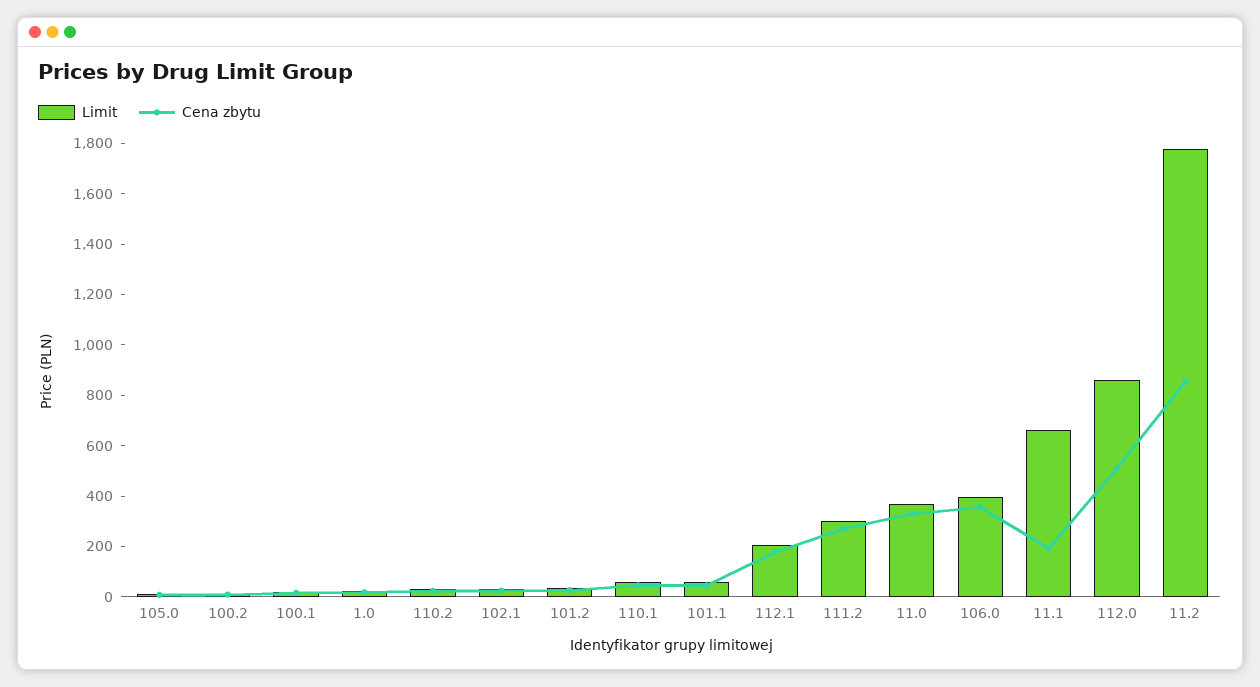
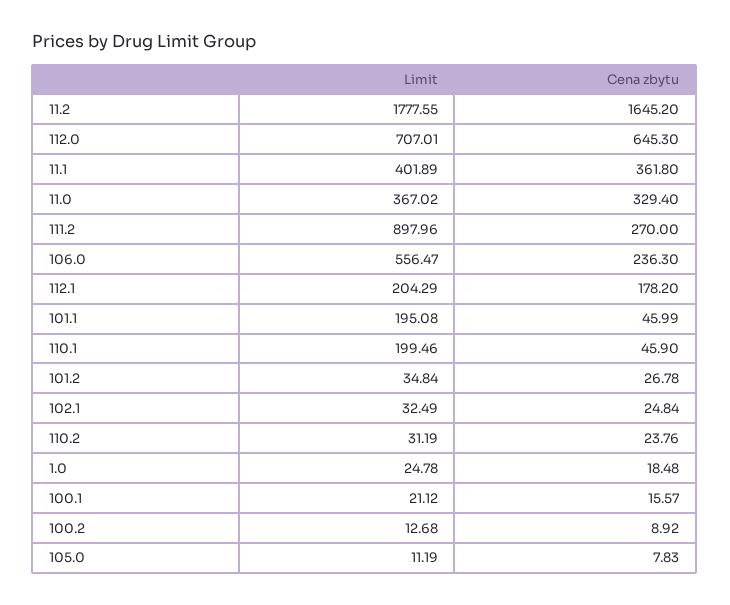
Limit, 110.1: 50 -> 199.46
Limit, 101.1: 50 -> 195.08
Limit, 111.2: 300 -> 897.96
Limit, 106.0: 400 -> 556.47
Cena zbytu, 106.0: 350 -> 236.3
Limit, 11.1: 650 -> 401.89
Cena zbytu, 11.1: 200 -> 361.8
Limit, 112.0: 850 -> 707.01
Cena zbytu, 112.0: 500 -> 645.3
Cena zbytu, 11.2: 850 -> 1645.2

